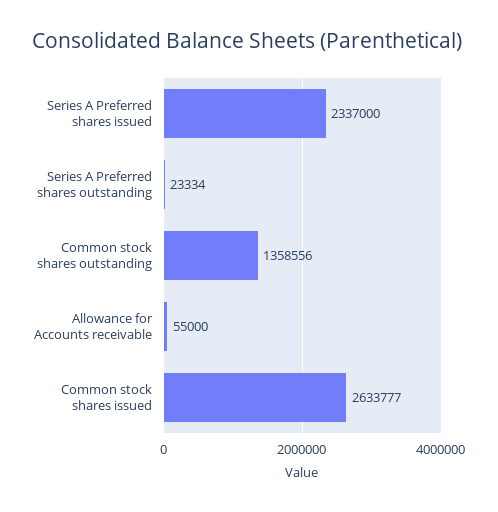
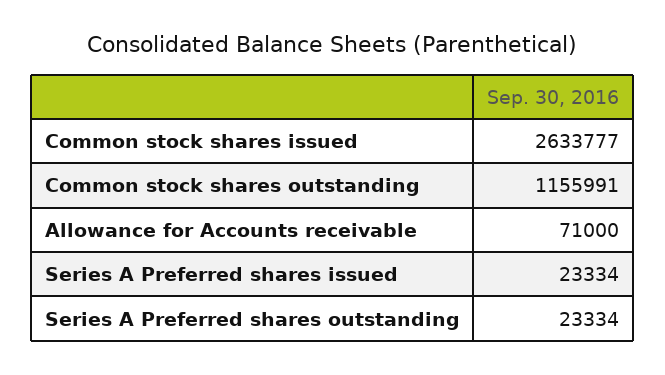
Series A Preferred shares issued: 2337000 -> 23334
Common stock shares outstanding: 1358556 -> 1155991
Allowance for Accounts receivable: 55000 -> 71000

